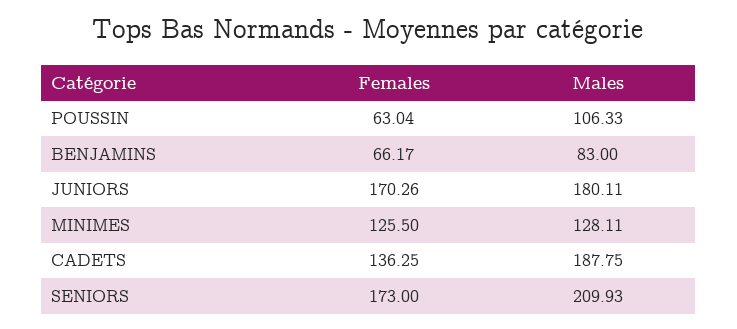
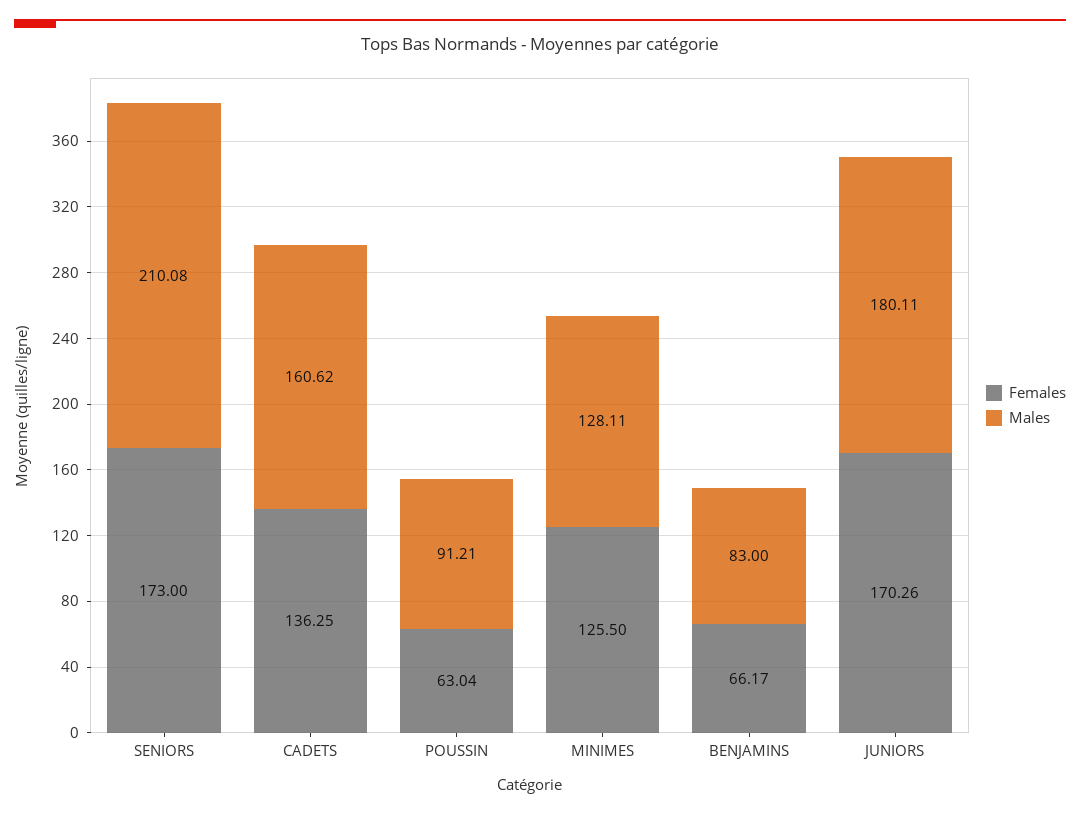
Males, POUSSIN: 106.33 -> 91.21
Males, CADETS: 187.75 -> 160.62
Males, SENIORS: 209.93 -> 210.08

